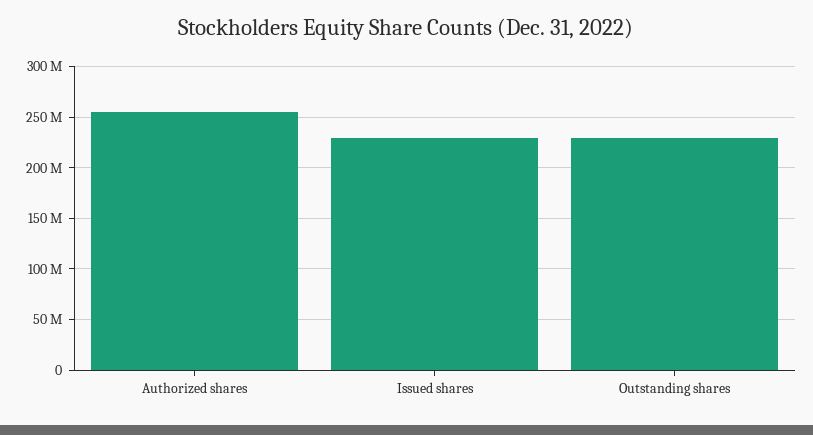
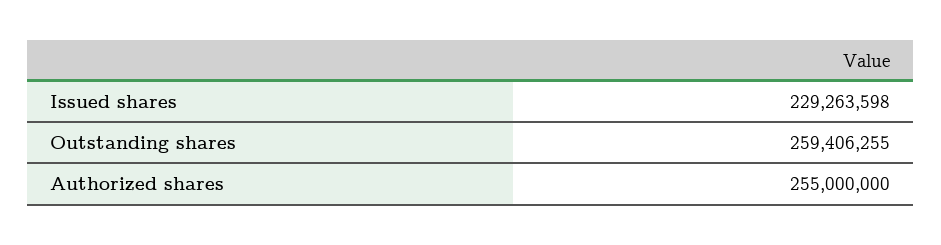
Outstanding shares: 230000000 -> 259406255

